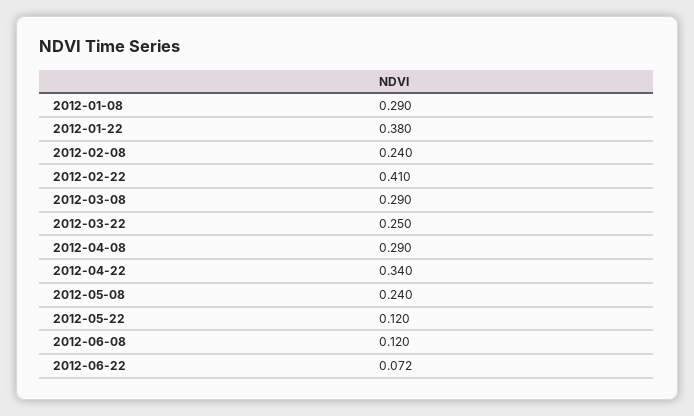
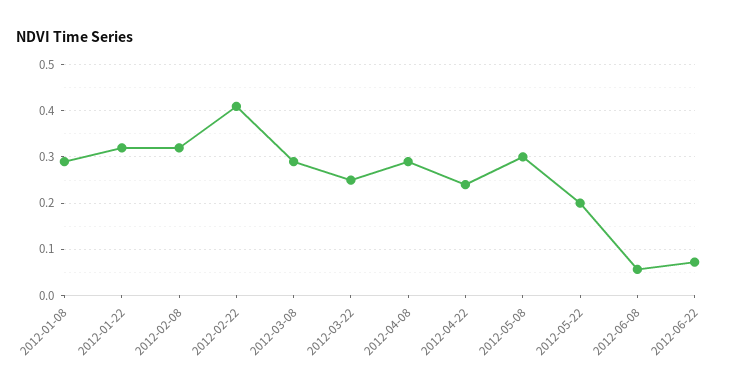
2012-01-22: 0.38 -> 0.32
2012-02-08: 0.24 -> 0.32
2012-04-22: 0.34 -> 0.24
2012-05-08: 0.24 -> 0.3
2012-05-22: 0.12 -> 0.2
2012-06-08: 0.12 -> 0.06

